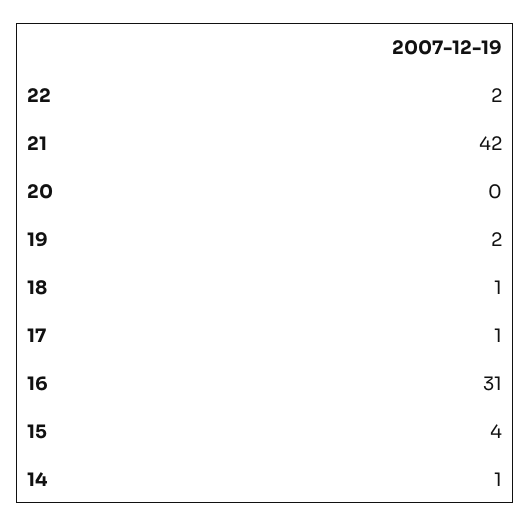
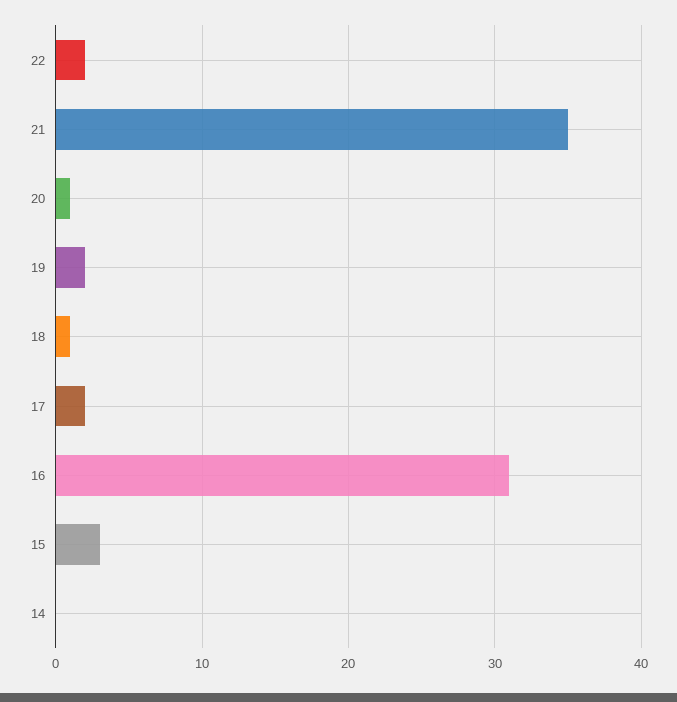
21: 42 -> 35
20: 0 -> 1
17: 1 -> 2
15: 4 -> 3
14: 1 -> 0

